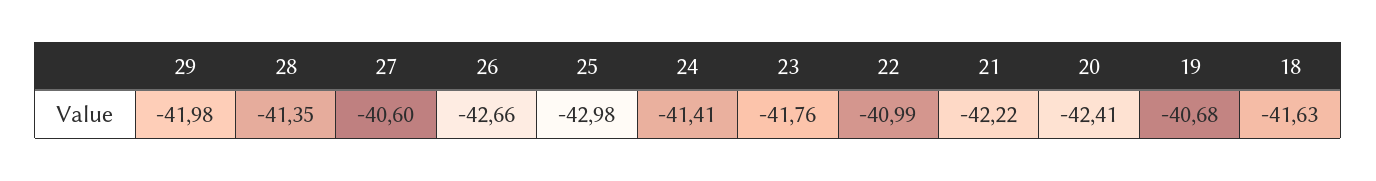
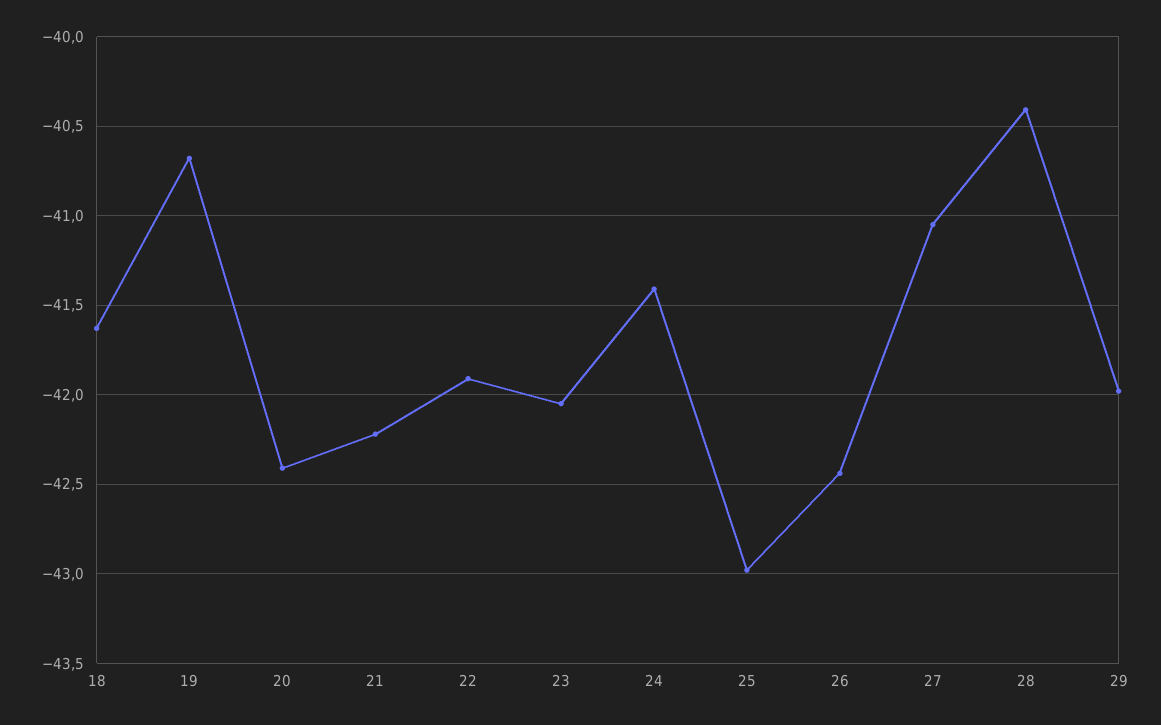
28: -41.35 -> -40.4
27: -40.6 -> -41.05
26: -42.66 -> -42.45
23: -41.76 -> -42.05
22: -40.99 -> -41.9

